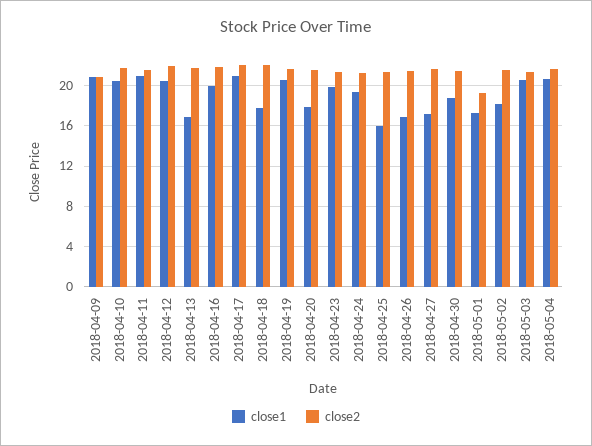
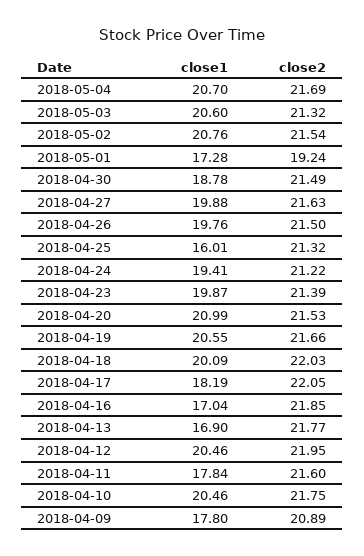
close1, 2018-04-09: 21 -> 17.8
close1, 2018-04-11: 21 -> 17.84
close1, 2018-04-16: 20 -> 17.04
close1, 2018-04-17: 21 -> 18.19
close1, 2018-04-18: 18 -> 20.09
close1, 2018-04-20: 18 -> 20.99
close1, 2018-04-26: 17 -> 19.76
close1, 2018-04-27: 17 -> 19.88
close1, 2018-05-02: 18 -> 20.76

